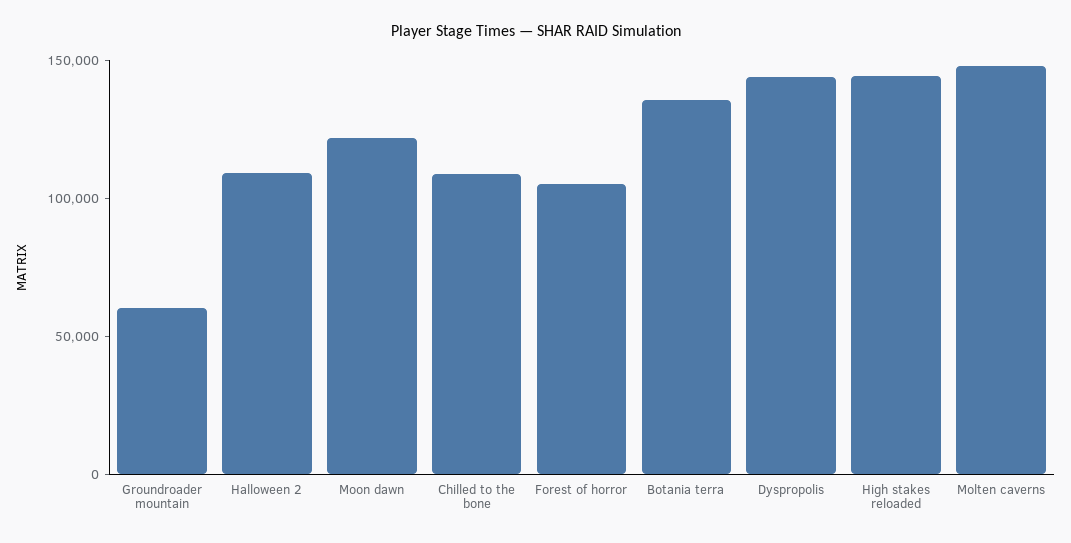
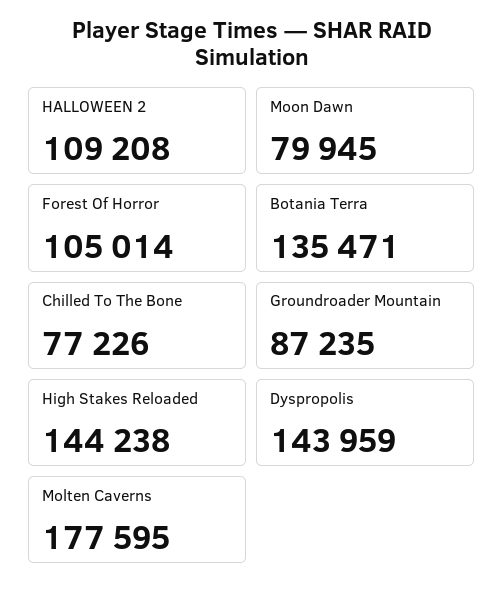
Groundroader mountain: 60000 -> 87235
Moon dawn: 120000 -> 79945
Chilled to the bone: 110000 -> 77226
Molten caverns: 150000 -> 177595

